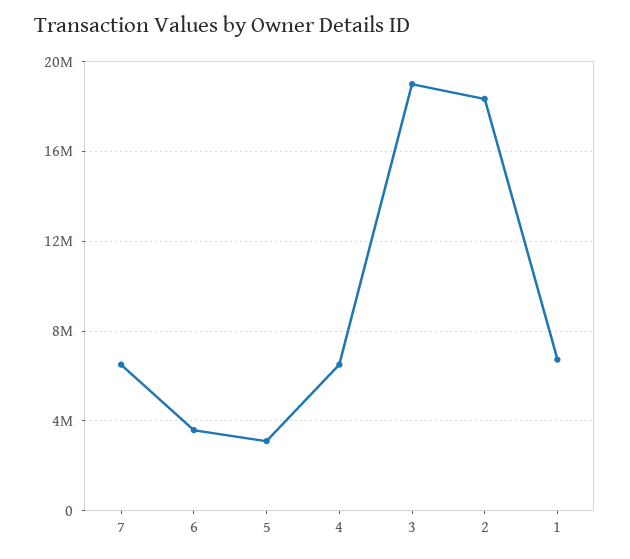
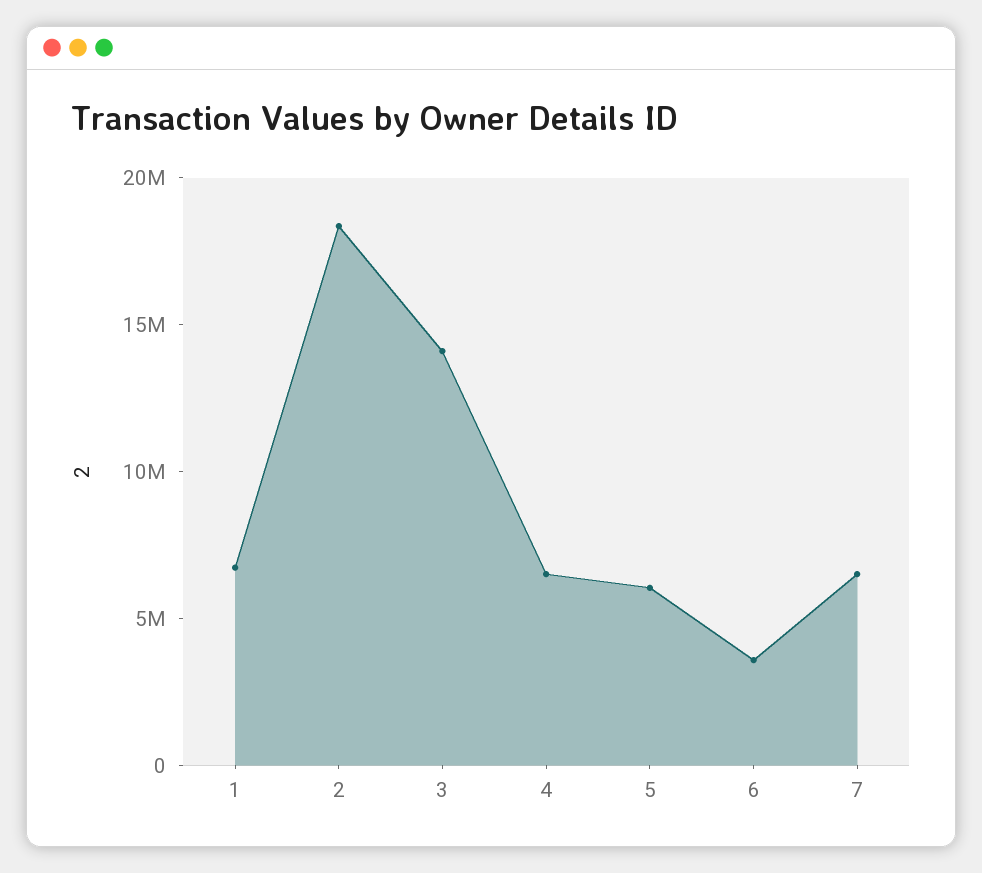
5: 3000000 -> 6000000
3: 19000000 -> 14000000

